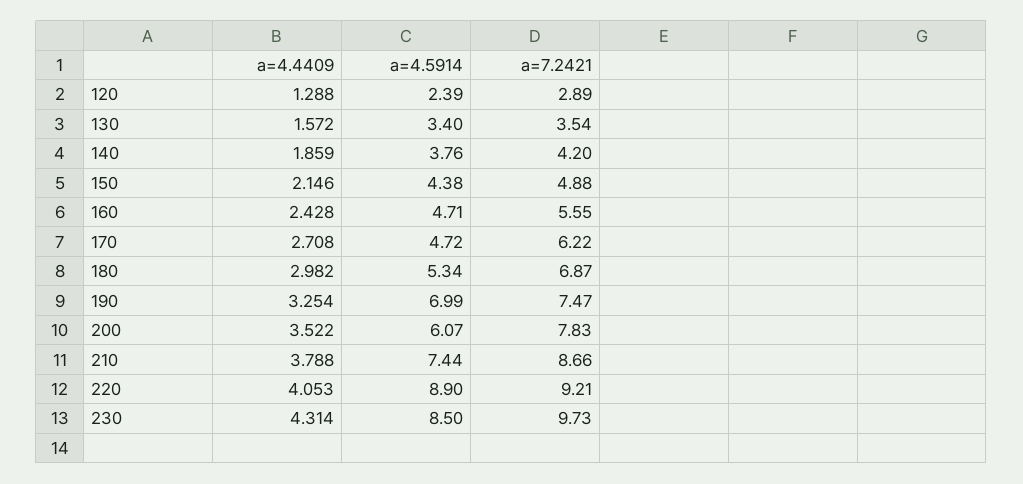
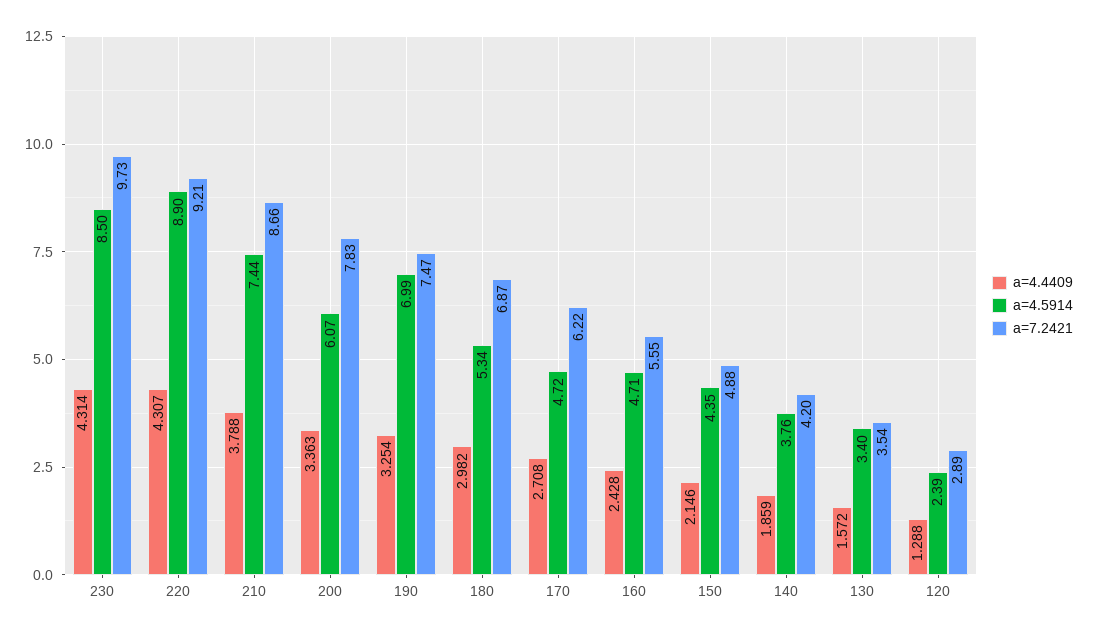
a=4.5914, 150: 4.38 -> 4.35
a=4.4409, 200: 3.522 -> 3.363
a=4.4409, 220: 4.053 -> 4.307

